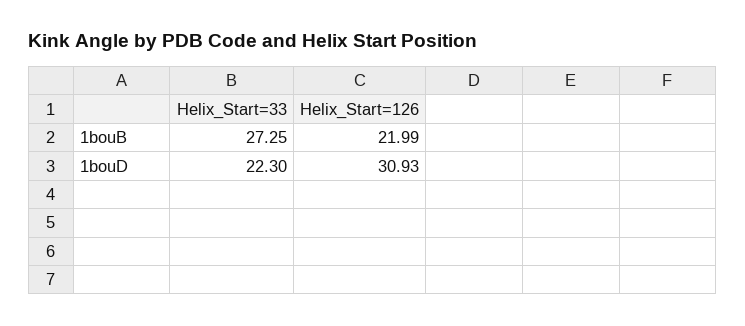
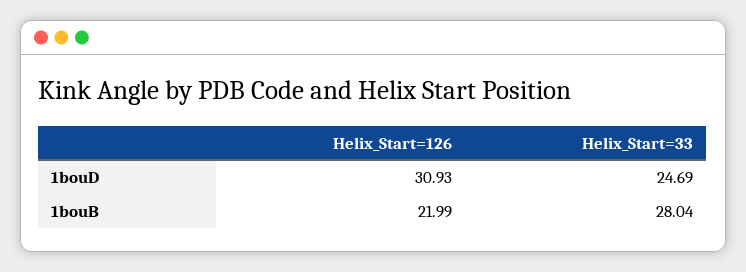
Helix_Start=33, 1bouB: 27.25 -> 28.04
Helix_Start=33, 1bouD: 22.3 -> 24.69

